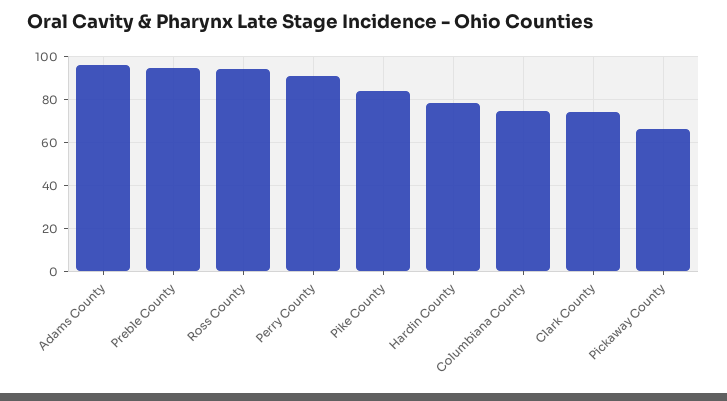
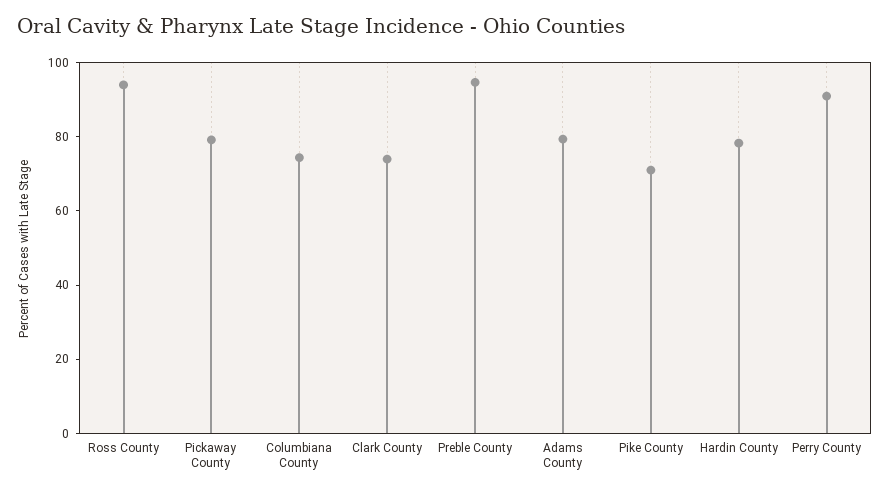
Adams County: 95 -> 80
Pike County: 85 -> 70
Pickaway County: 65 -> 80

